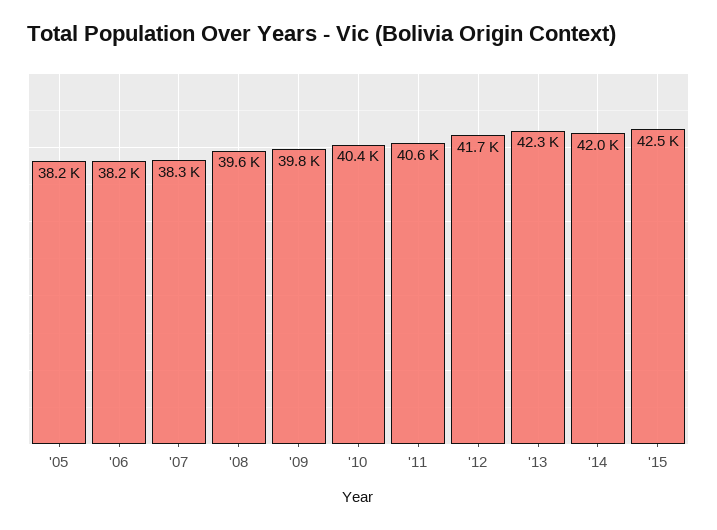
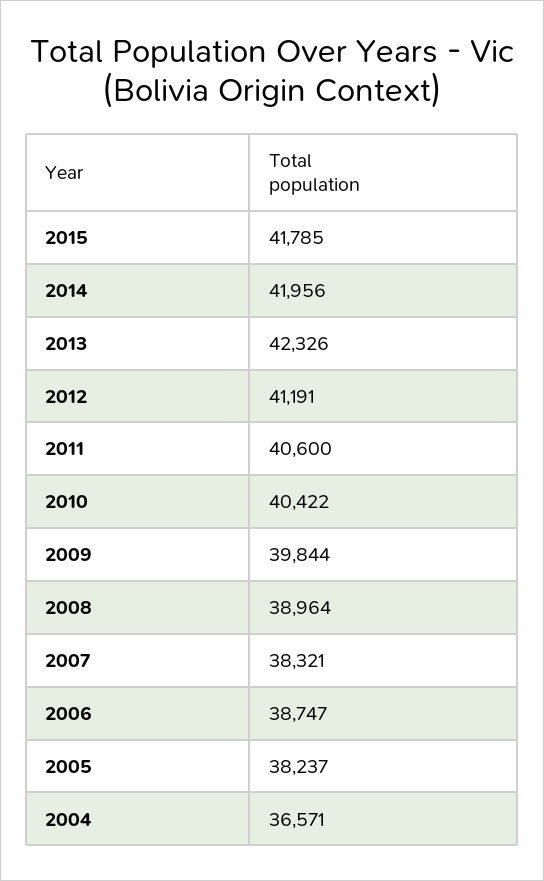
'06: 38200 -> 38747
'08: 39600 -> 38964
'12: 41700 -> 41191
'15: 42500 -> 41785
2004: none -> 36571

